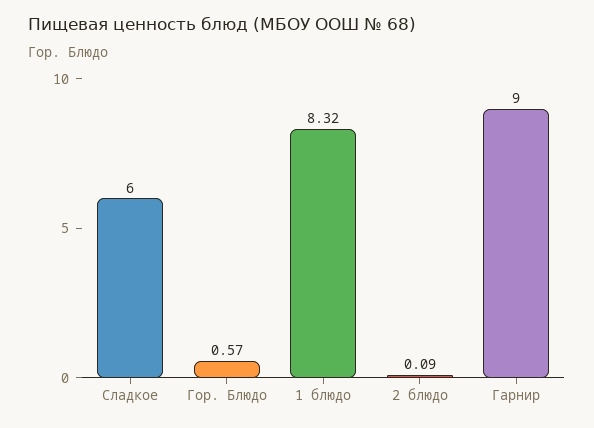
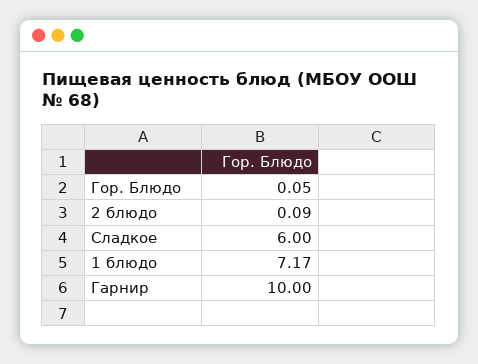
Гор. Блюдо: 0.57 -> 0.05
1 блюдо: 8.32 -> 7.17
Гарнир: 9 -> 10

